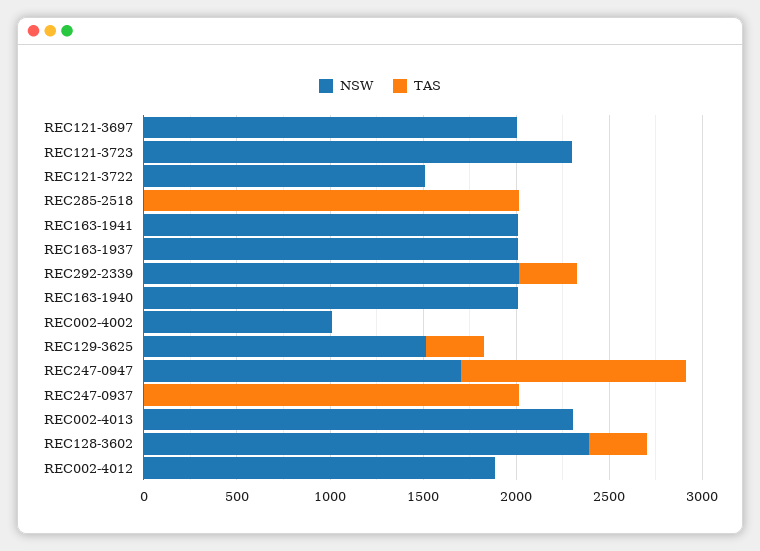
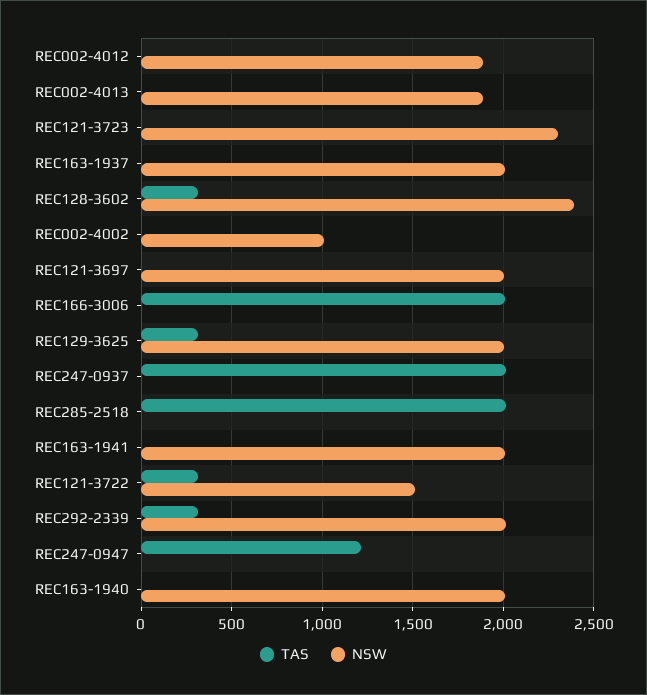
TAS, REC121-3722: 0 -> 300
NSW, REC129-3625: 1500 -> 2000
NSW, REC247-0947: 1700 -> 0
NSW, REC002-4013: 2300 -> 1900
TAS, REC166-3006: none -> 2000
NSW, REC166-3006: none -> 0

